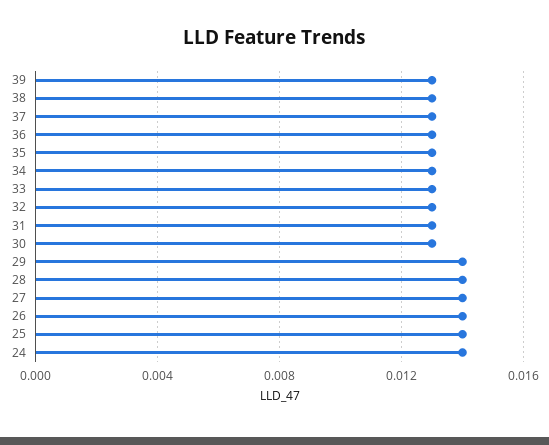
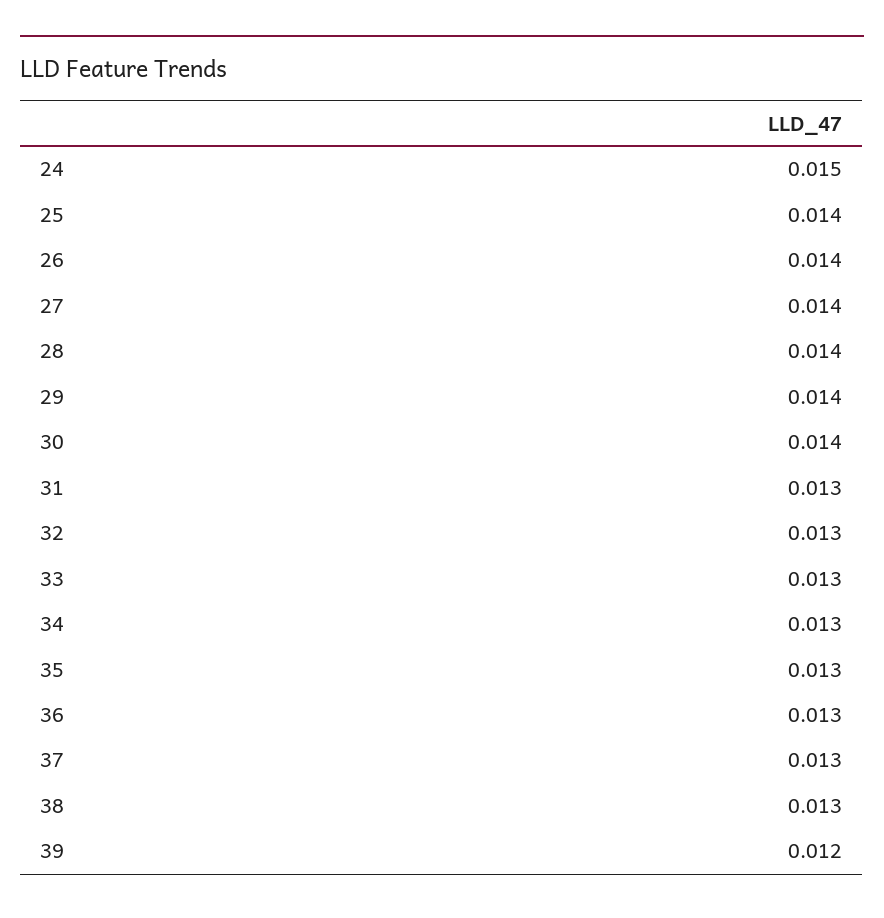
39: 0.013 -> 0.012
30: 0.013 -> 0.014
24: 0.014 -> 0.015

